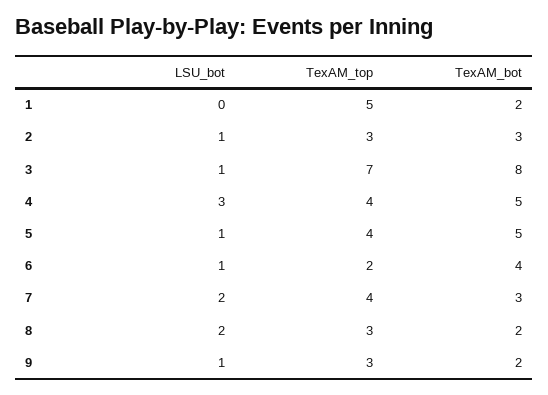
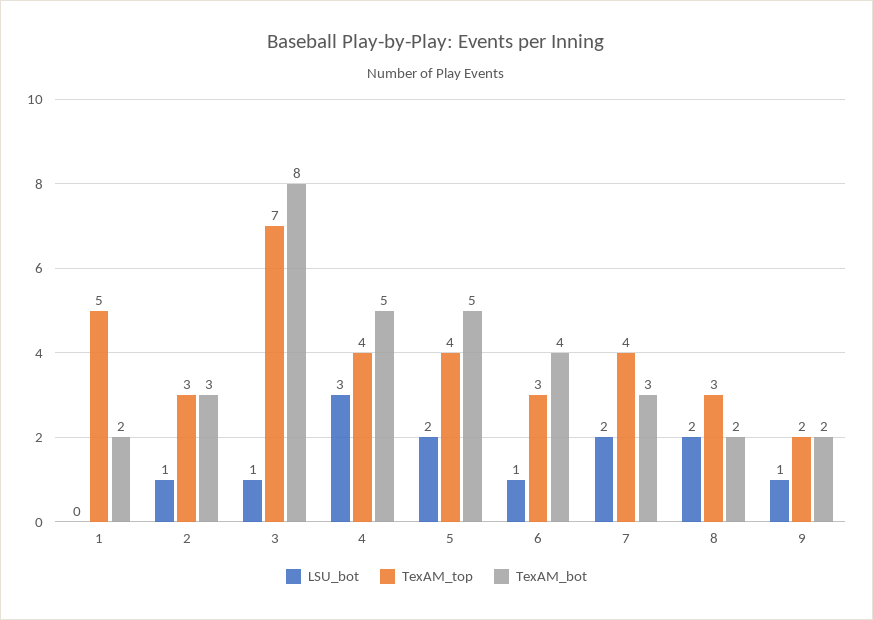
LSU_bot, 5: 1 -> 2
TexAM_top, 6: 2 -> 3
TexAM_top, 9: 3 -> 2

